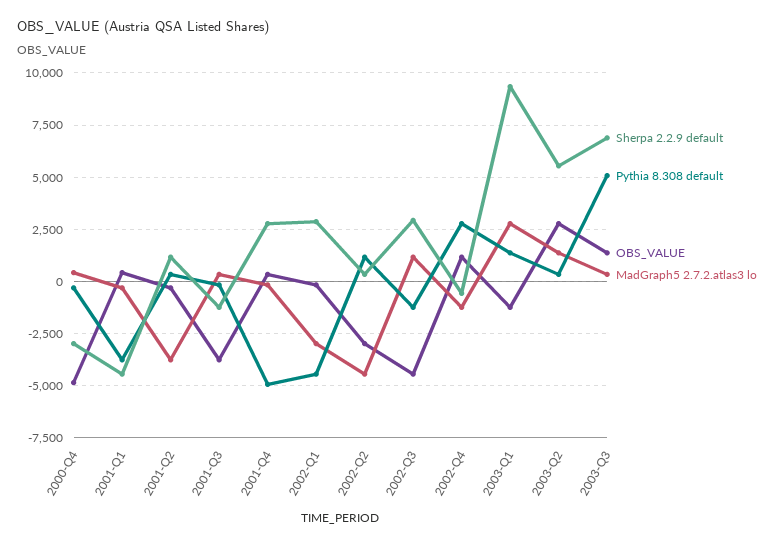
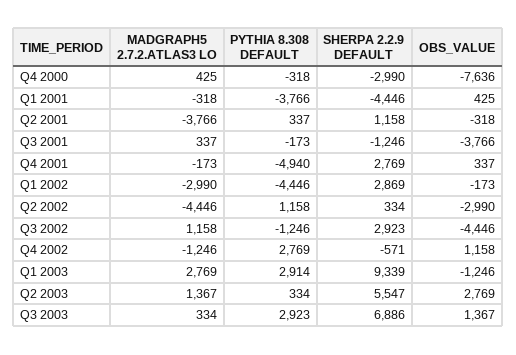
OBS_VALUE, 2000-Q4: -5000 -> -7636
Pythia 8.308 default, 2003-Q1: 1500 -> 2914
Pythia 8.308 default, 2003-Q3: 5000 -> 2923

